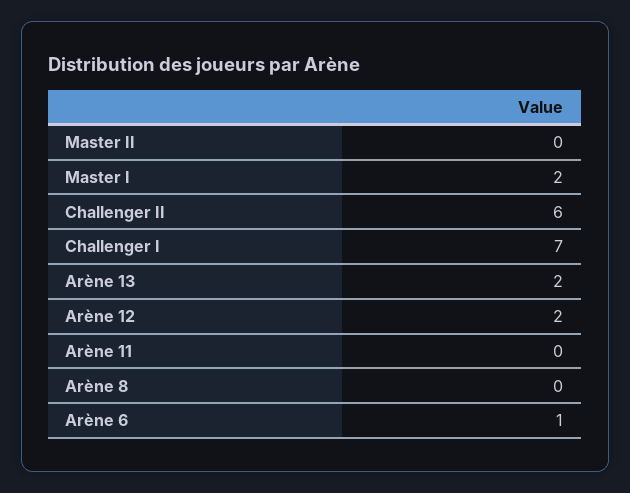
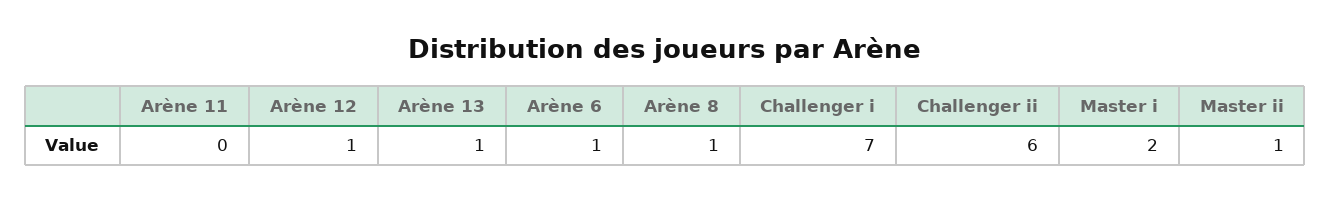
Master II: 0 -> 1
Arène 13: 2 -> 1
Arène 12: 2 -> 1
Arène 8: 0 -> 1

